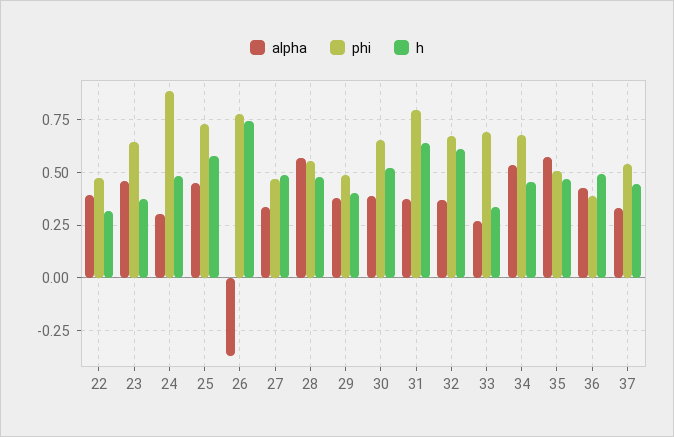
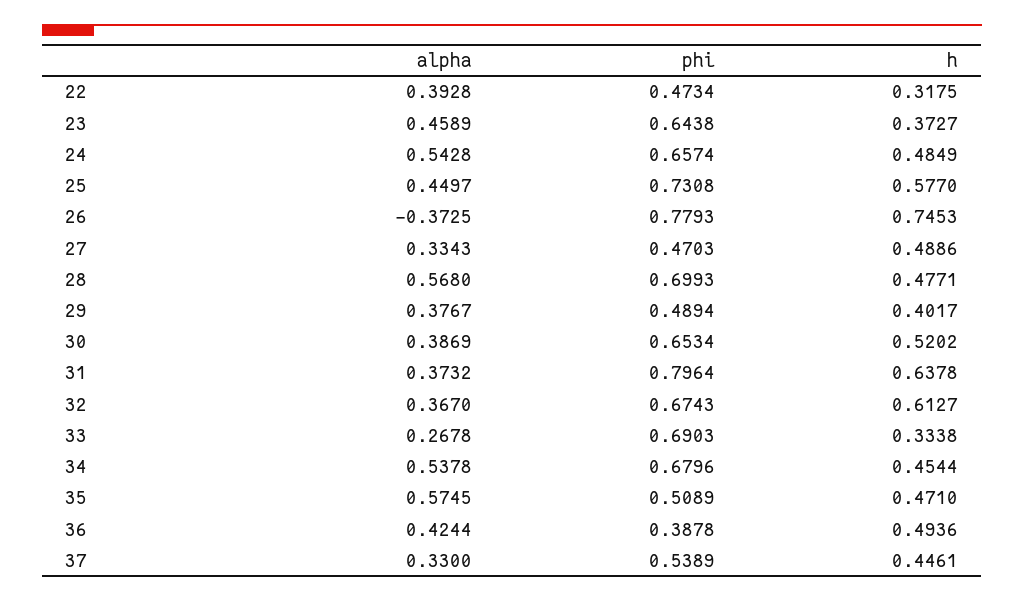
alpha, 24: 0.3 -> 0.5428
phi, 24: 0.9 -> 0.6574
phi, 28: 0.55 -> 0.6993

